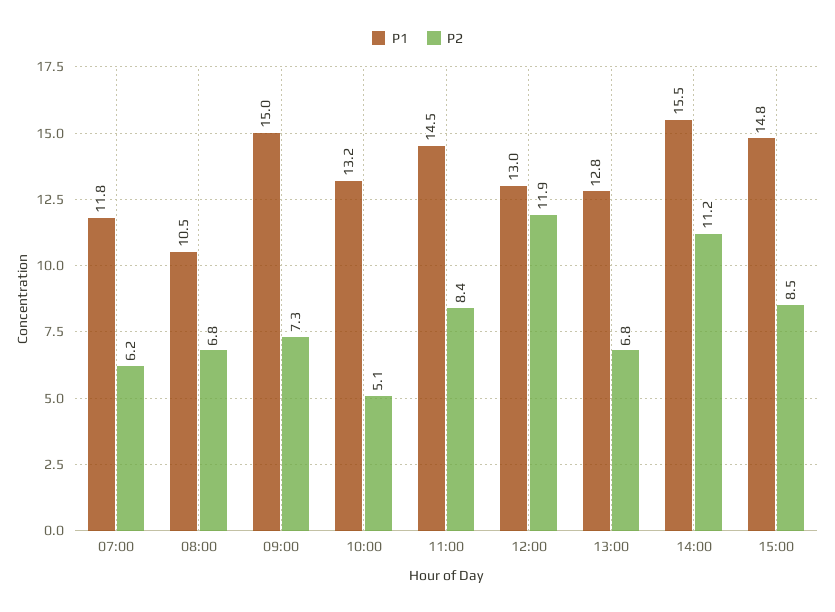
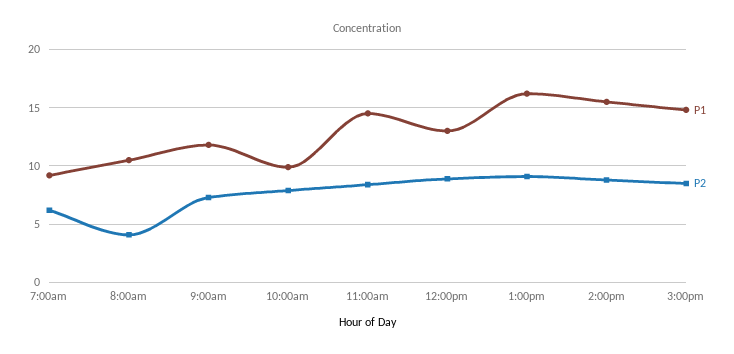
P1, 07:00: 11.8 -> 9
P2, 08:00: 6.8 -> 4
P1, 09:00: 15 -> 12
P1, 10:00: 13.2 -> 10
P2, 10:00: 5.1 -> 8
P2, 12:00: 11.9 -> 9
P1, 13:00: 12.8 -> 16
P2, 13:00: 6.8 -> 9
P2, 14:00: 11.2 -> 9

